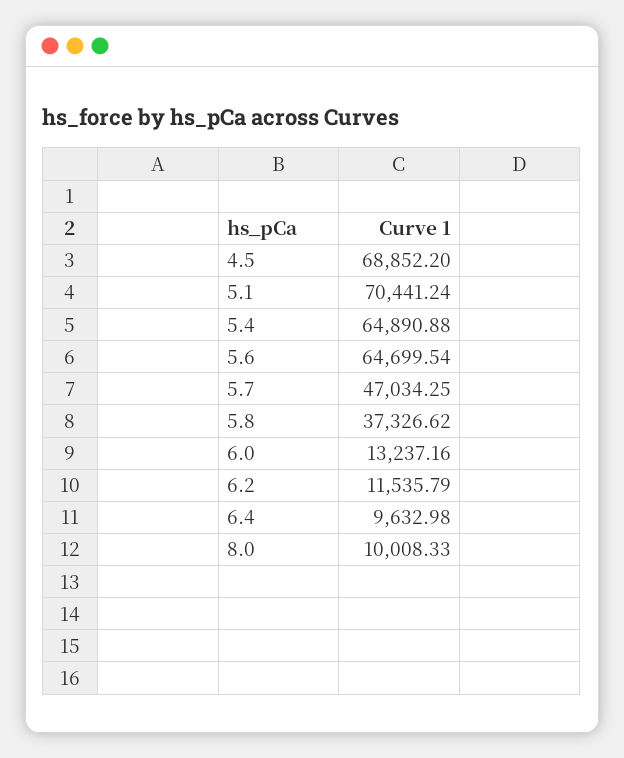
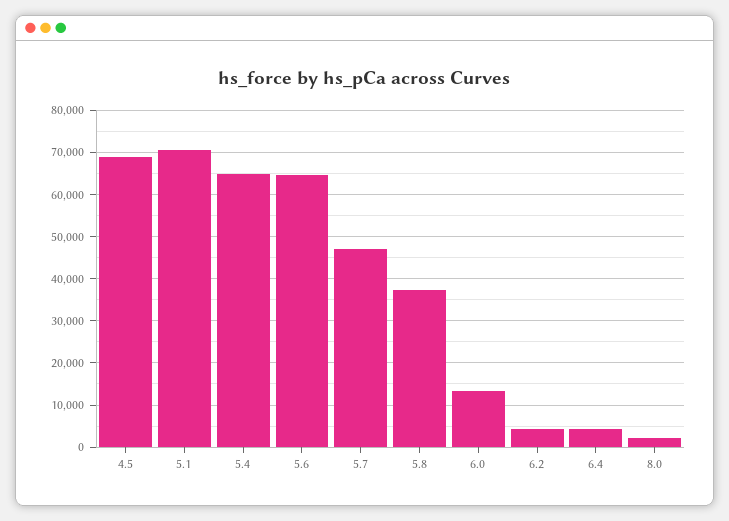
6.2: 11535.79 -> 4000
6.4: 9632.98 -> 4000
8.0: 10008.33 -> 2000

